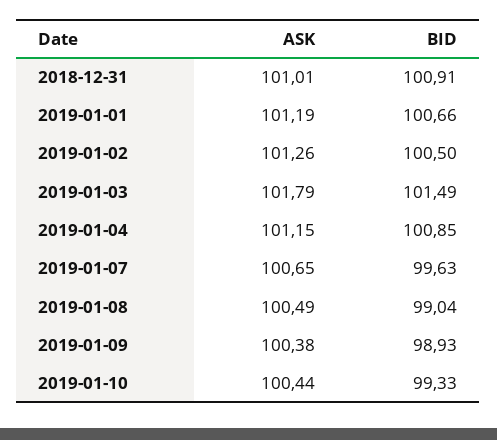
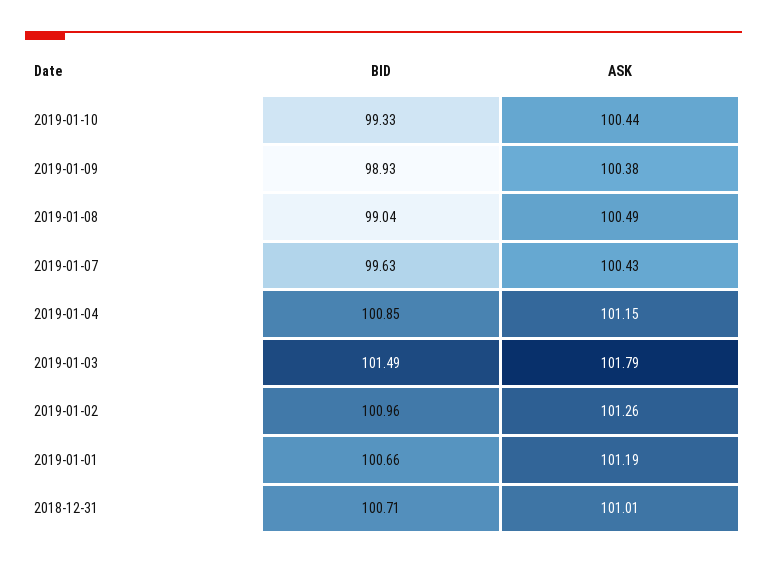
BID, 2018-12-31: 100.91 -> 100.71
BID, 2019-01-02: 100.5 -> 100.96
ASK, 2019-01-07: 100.65 -> 100.43

